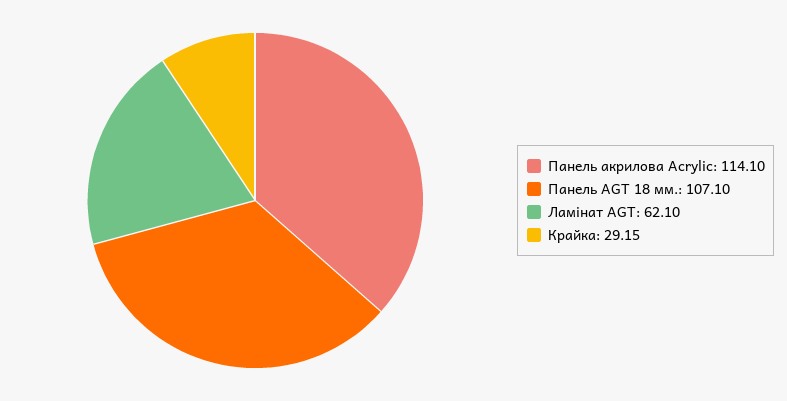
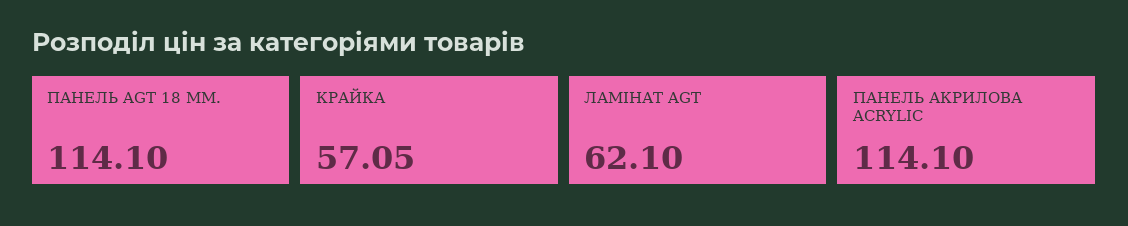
Панель AGT 18 мм.: 107.1 -> 114.1
Крайка: 29.15 -> 57.05

